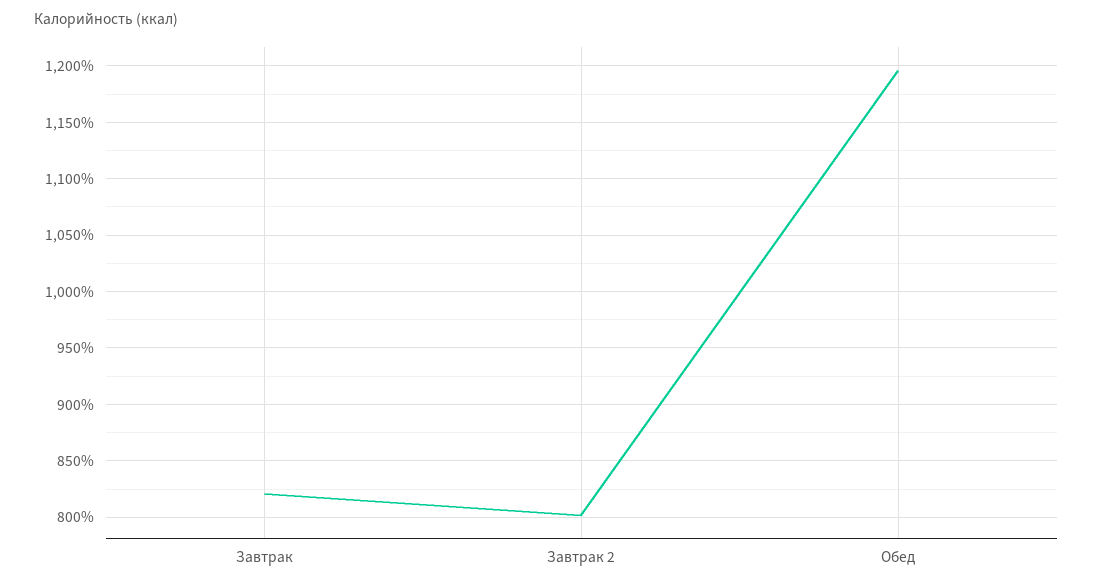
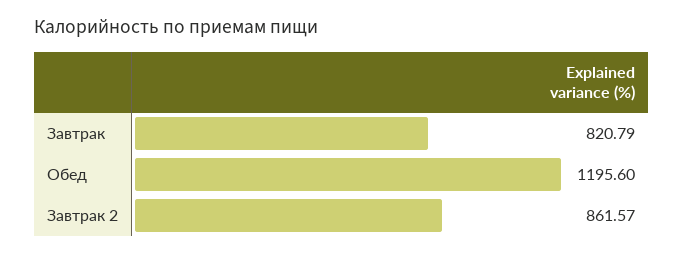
Завтрак 2: 800 -> 861.57

